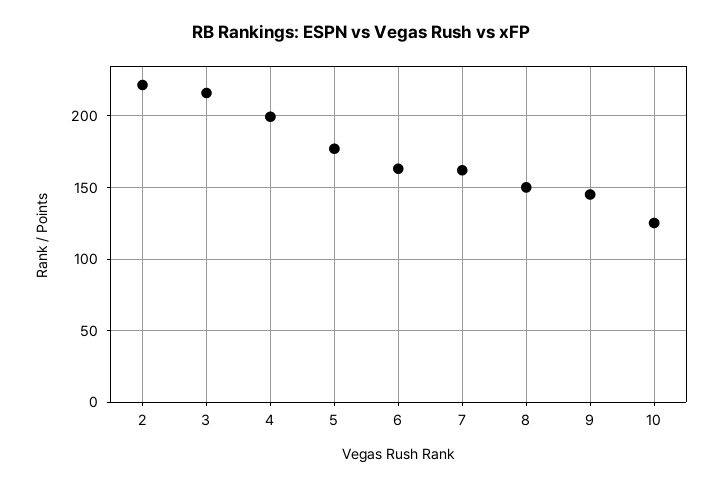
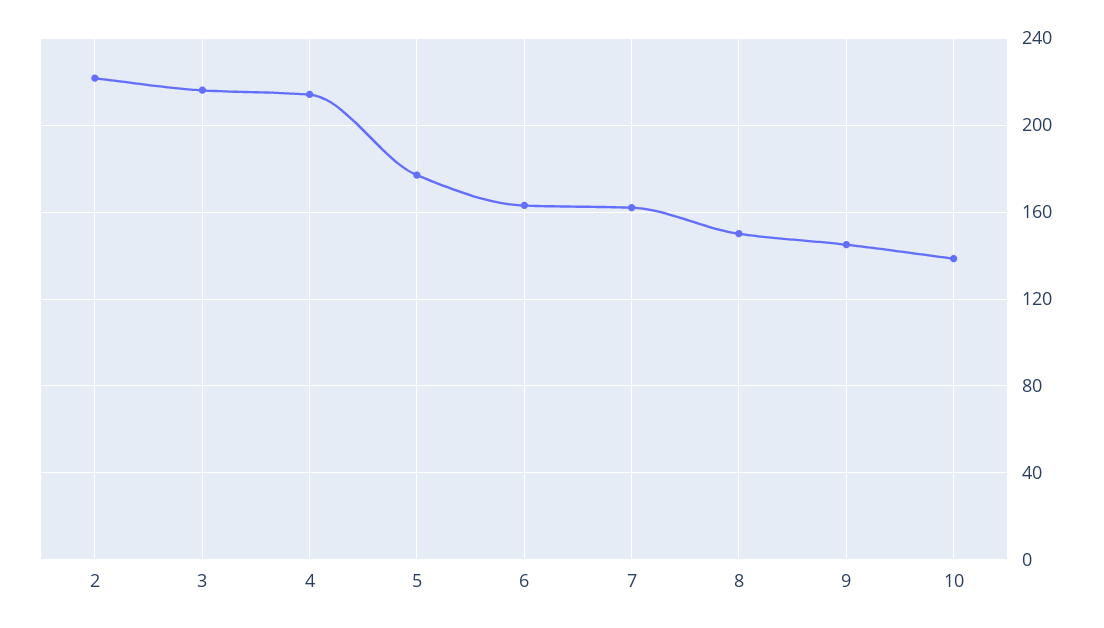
4: 200 -> 215
10: 125 -> 140

